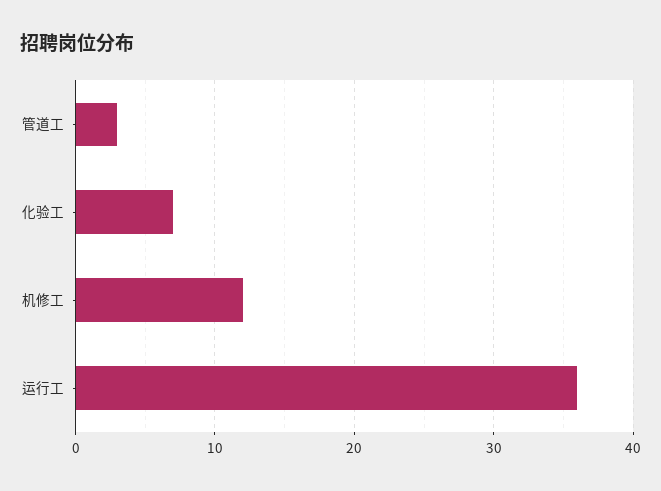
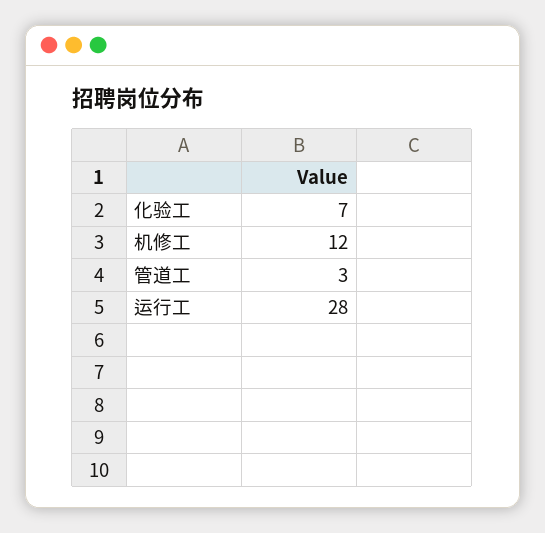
运行工: 36 -> 28

